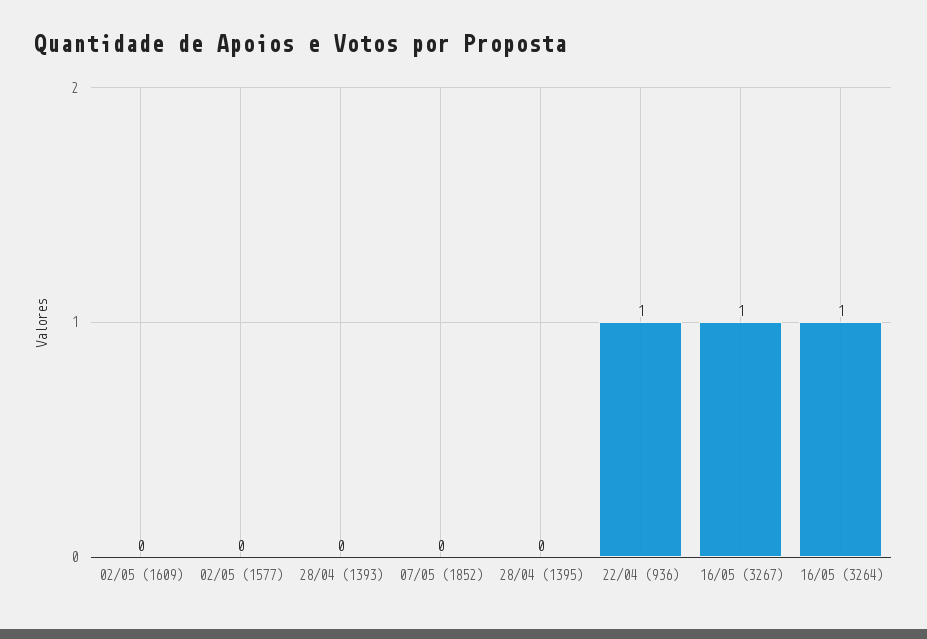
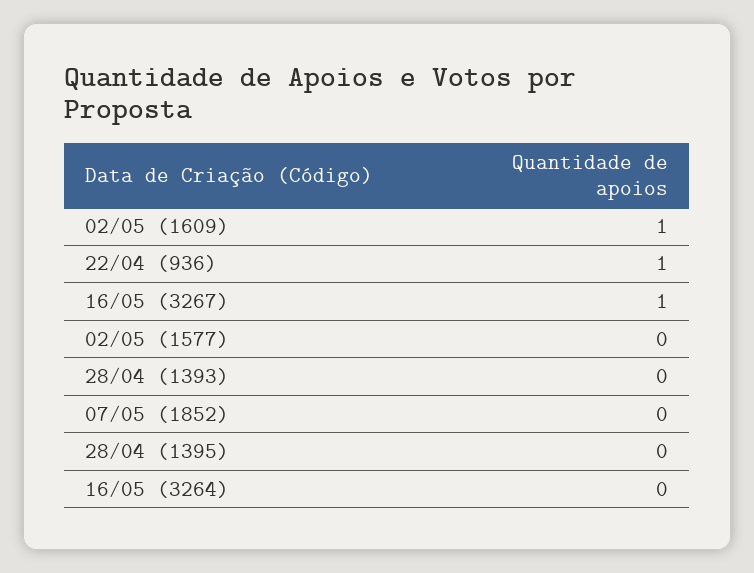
02/05 (1609): 0 -> 1
16/05 (3264): 1 -> 0

